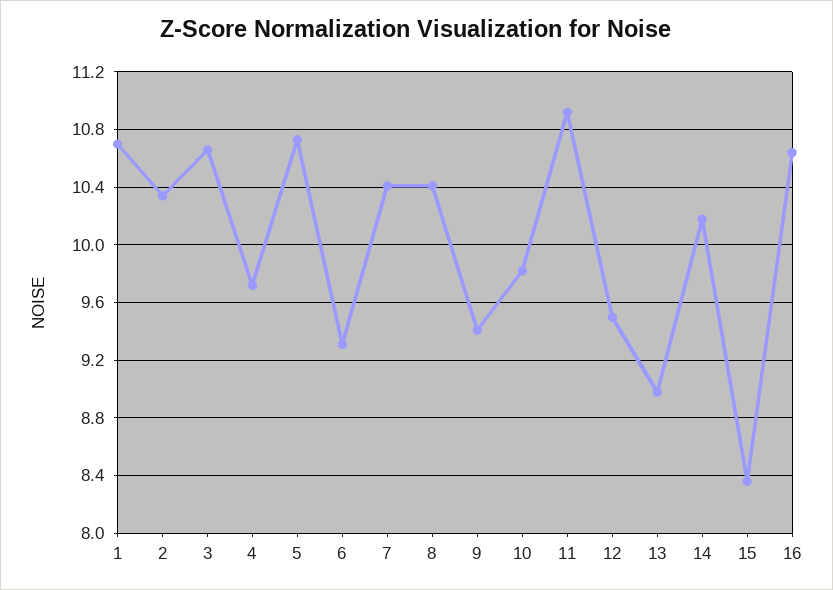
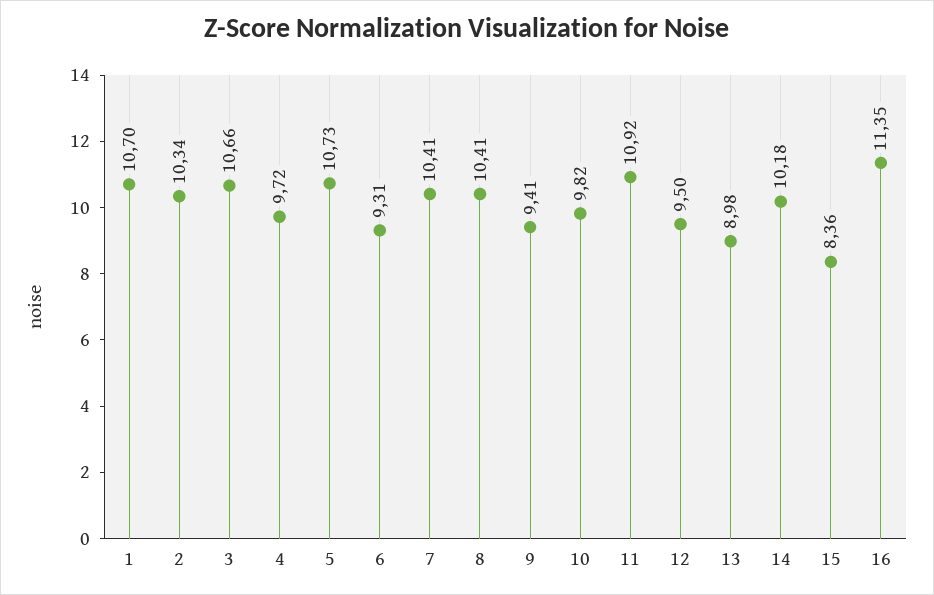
16: 10.65 -> 11.35

